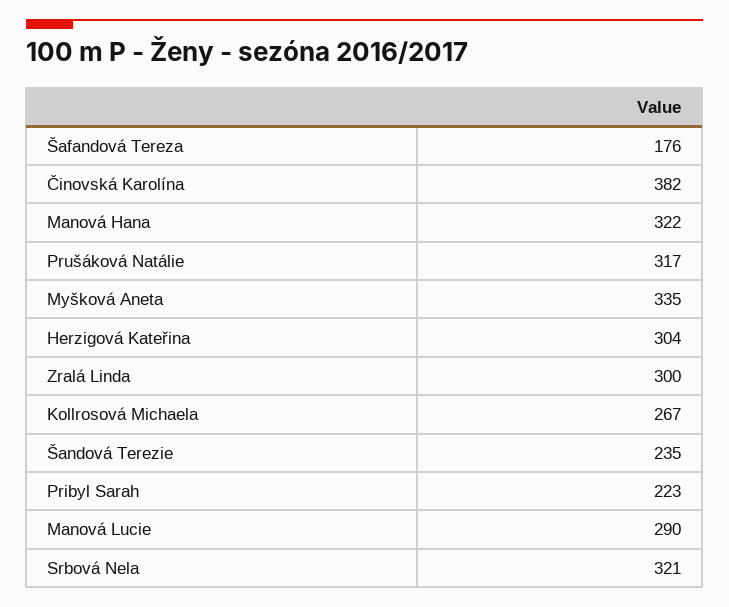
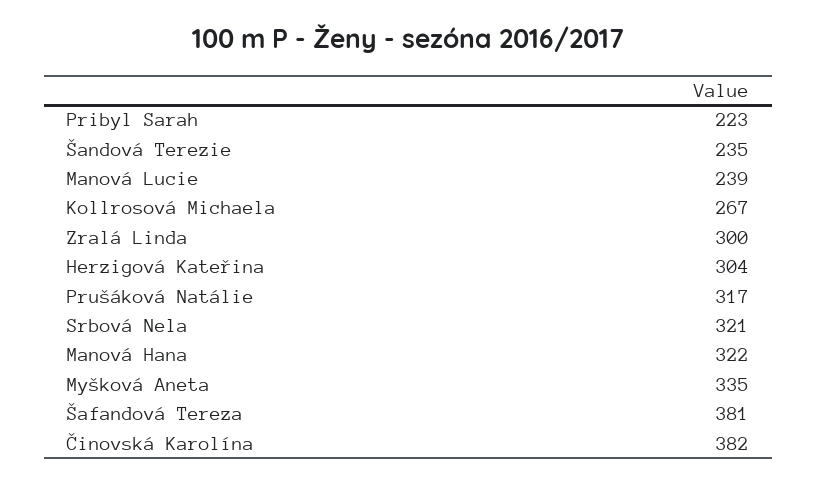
Šafandová Tereza: 176 -> 381
Manová Lucie: 290 -> 239

